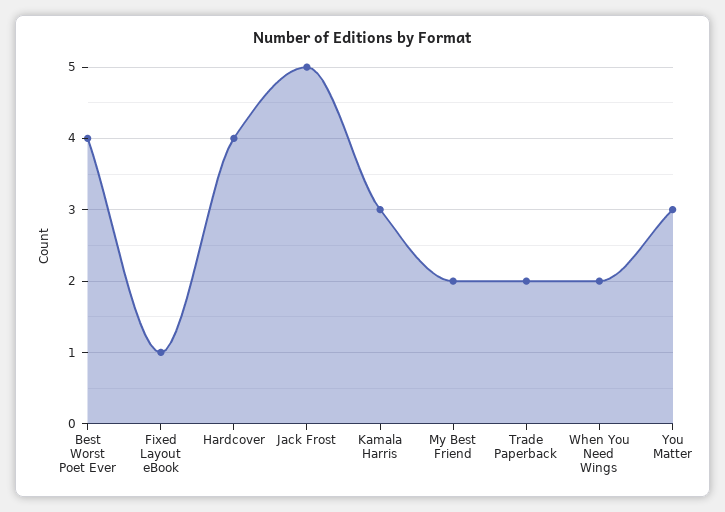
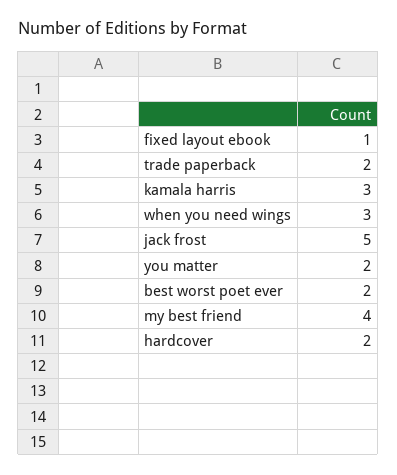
Best Worst Poet Ever: 4 -> 2
Hardcover: 4 -> 2
My Best Friend: 2 -> 4
When You Need Wings: 2 -> 3
You Matter: 3 -> 2

